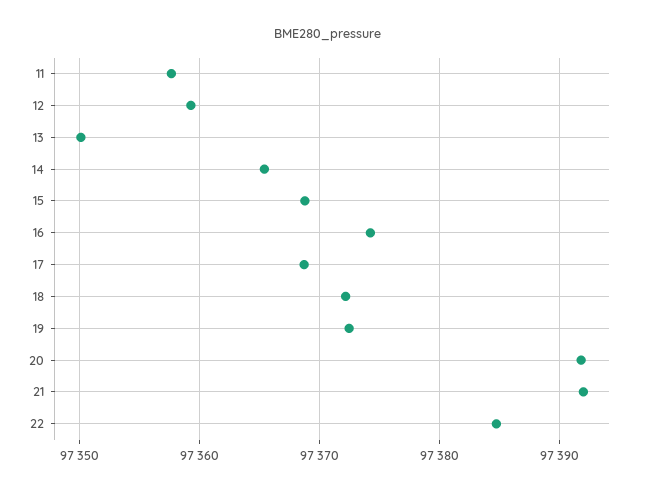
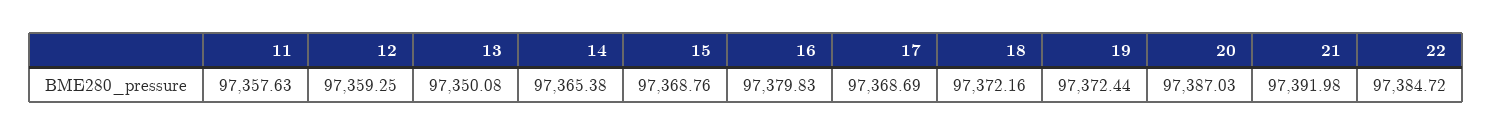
16: 97374 -> 97379.83
20: 97392 -> 97387.03

